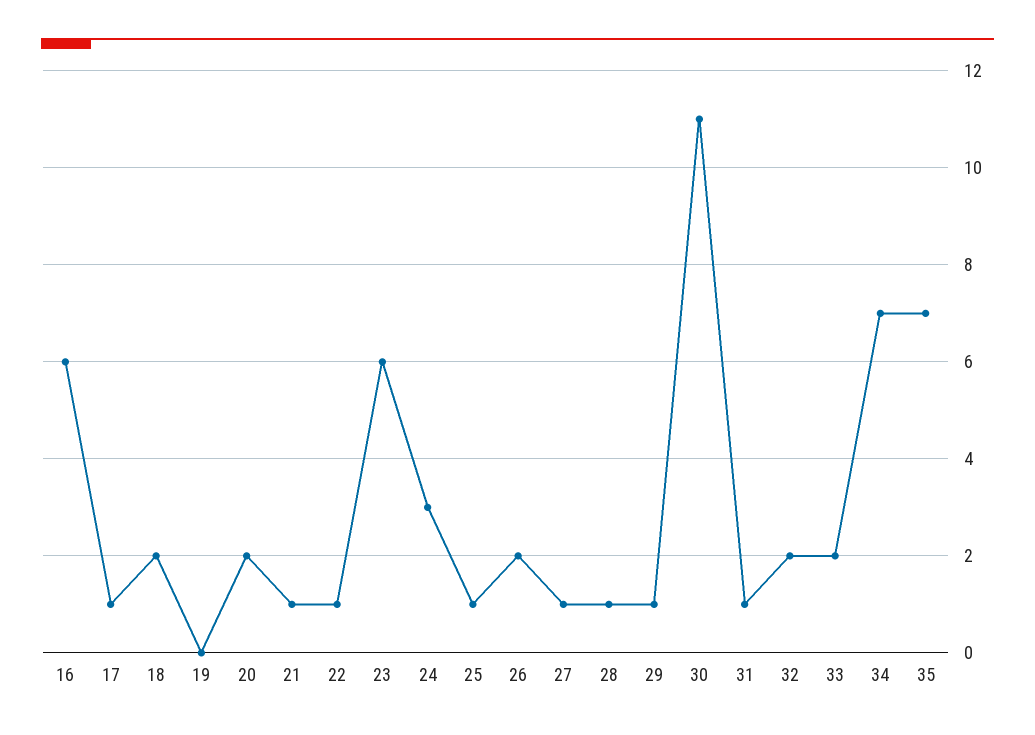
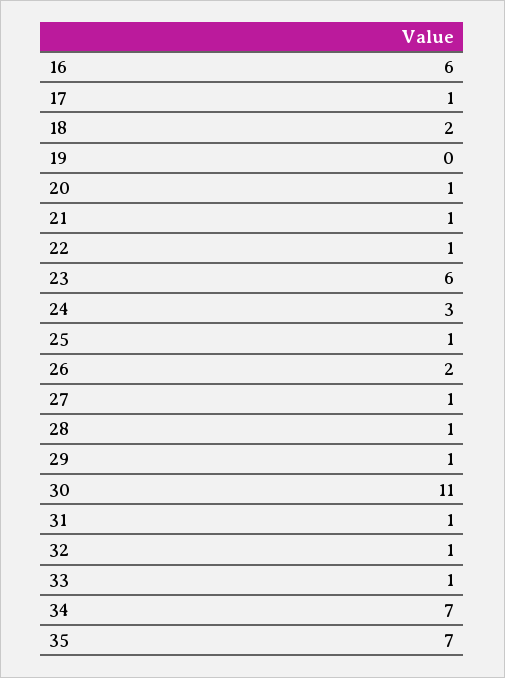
20: 2 -> 1
32: 2 -> 1
33: 2 -> 1

